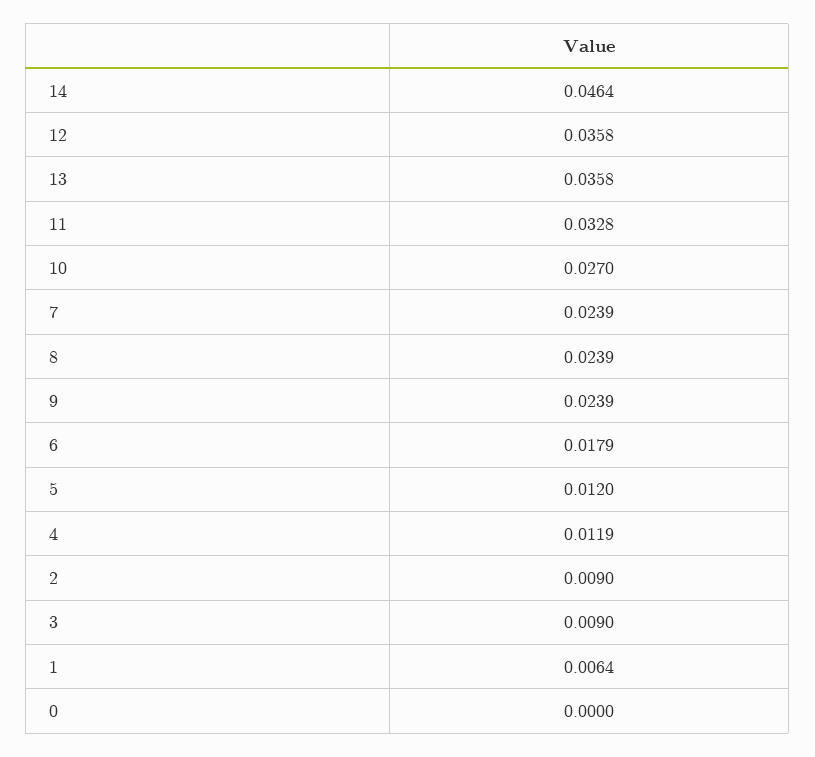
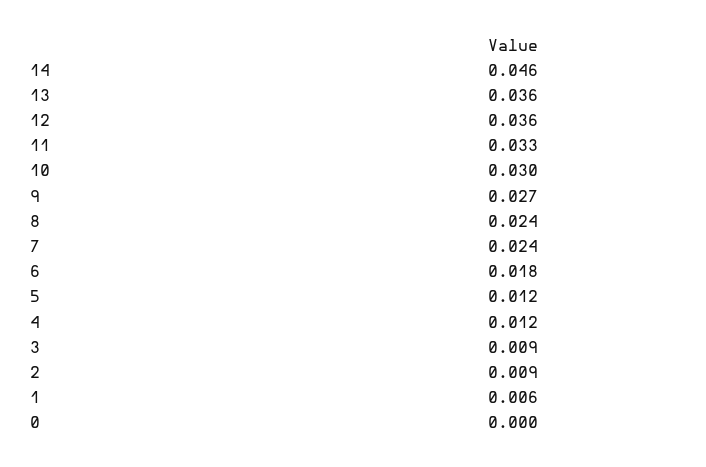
10: 0.027 -> 0.03
9: 0.0239 -> 0.027

